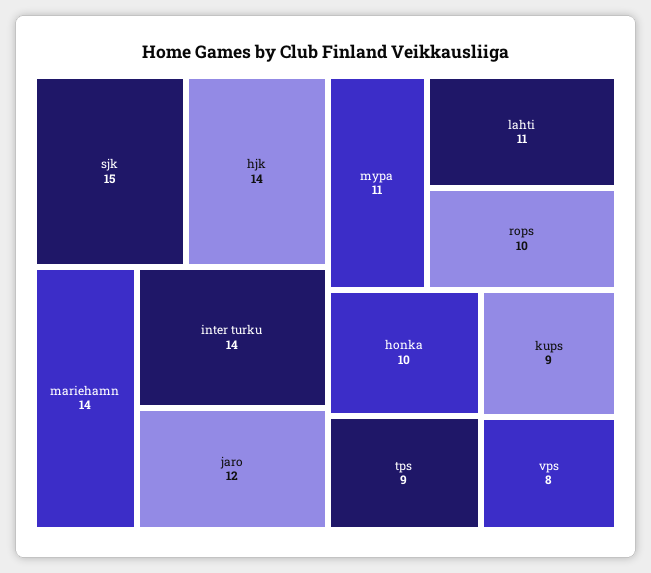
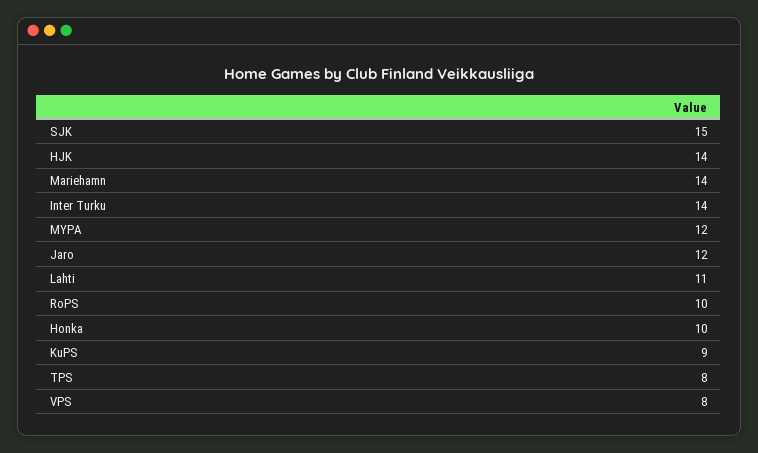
mypa: 11 -> 12
tps: 9 -> 8

